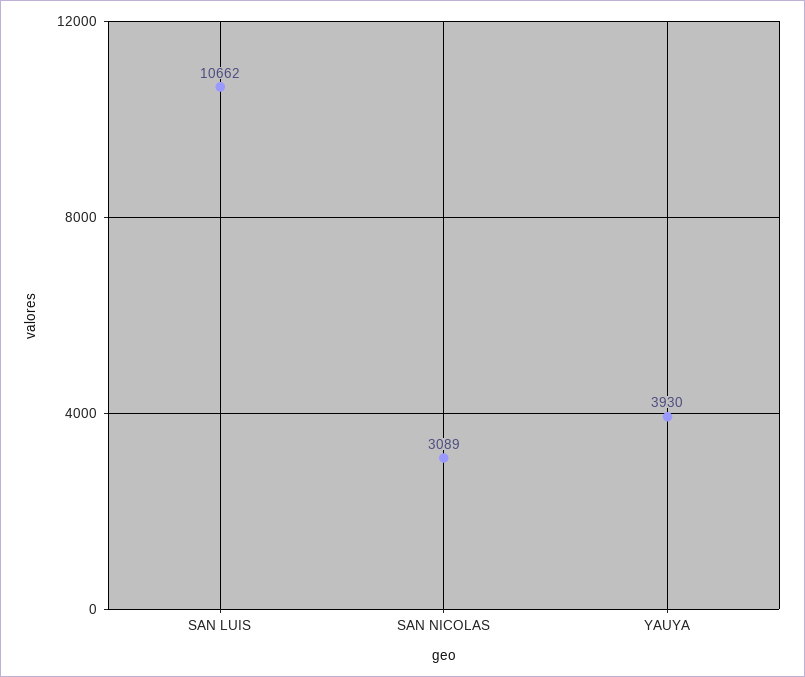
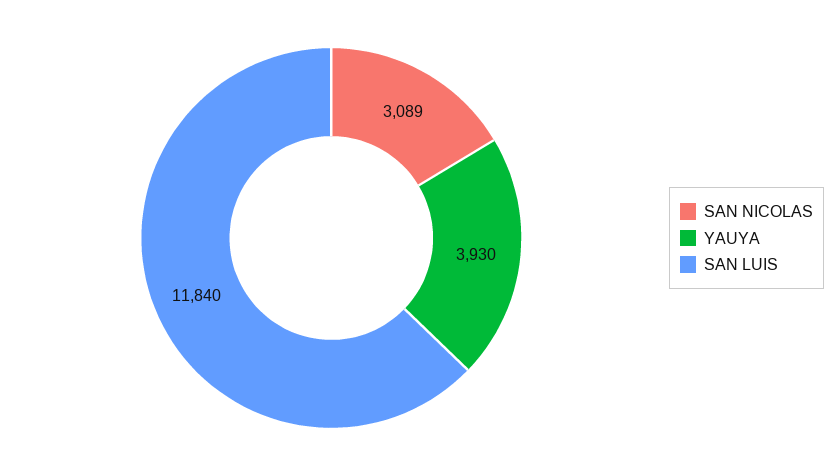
SAN LUIS: 10662 -> 11840

